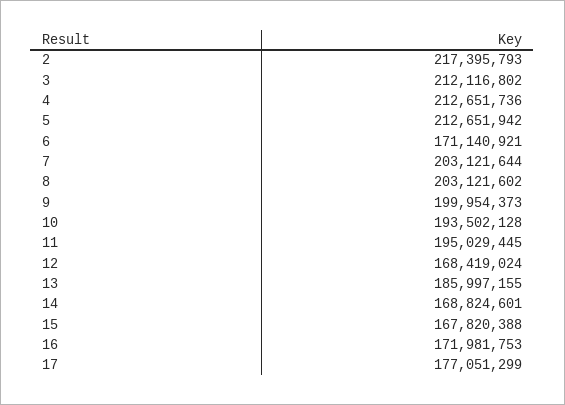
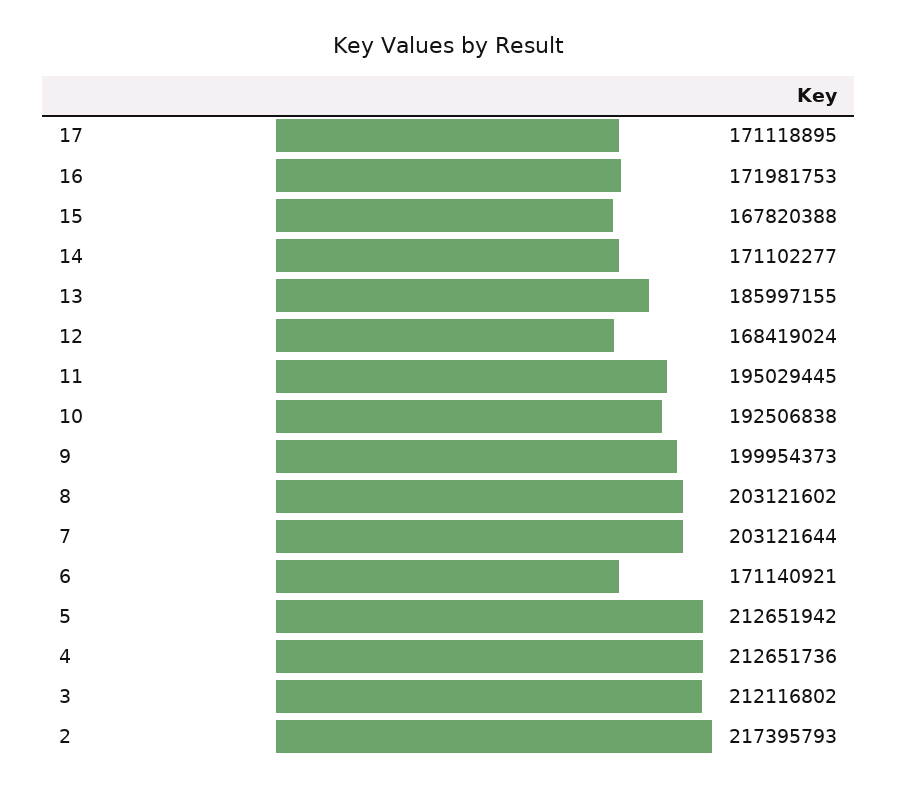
10: 193502128 -> 192506838
14: 168824601 -> 171102277
17: 177051299 -> 171118895

